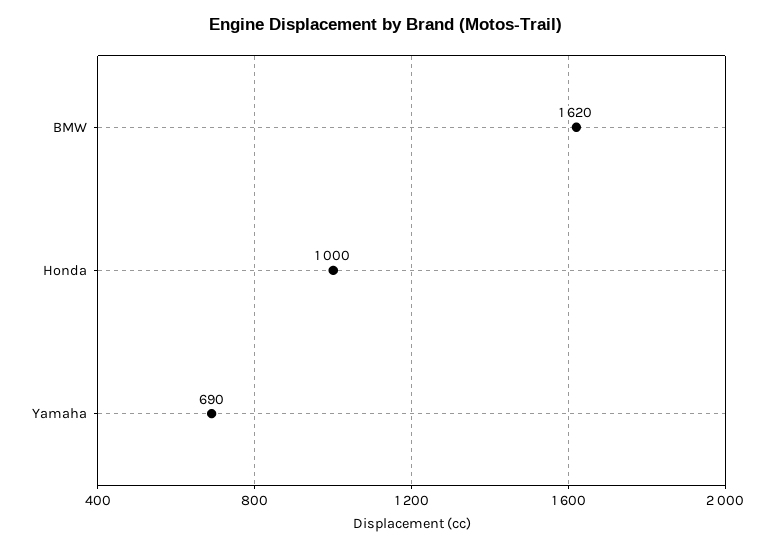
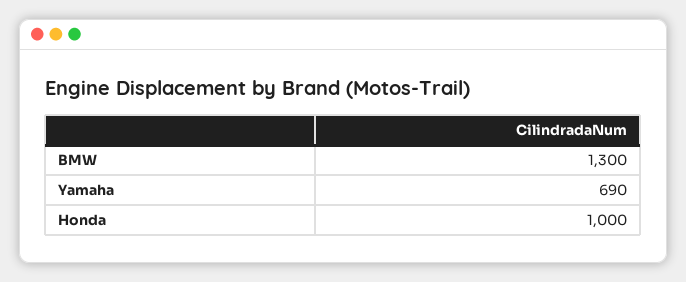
BMW: 1620 -> 1300

